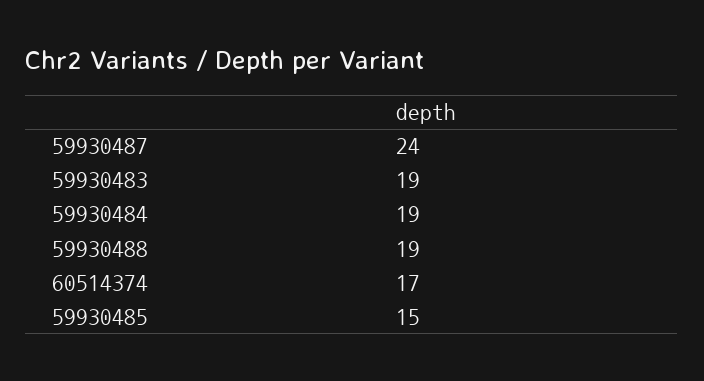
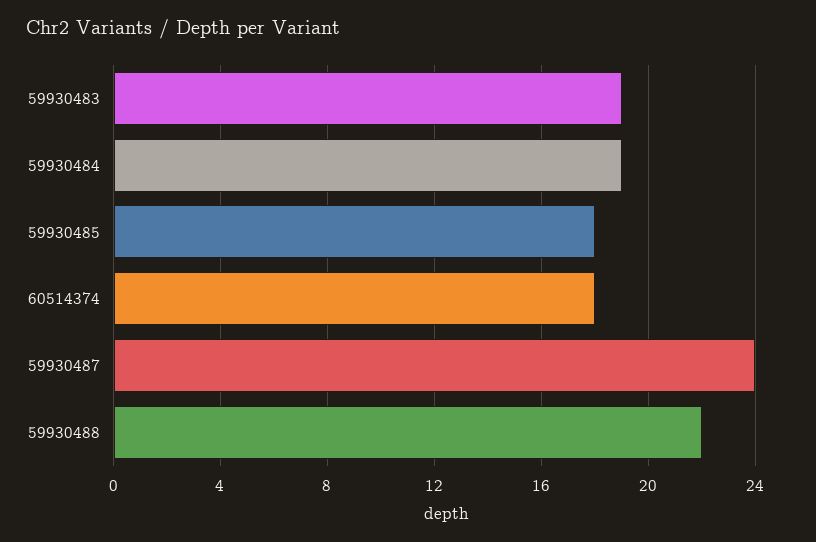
59930488: 19 -> 22
60514374: 17 -> 18
59930485: 15 -> 18

